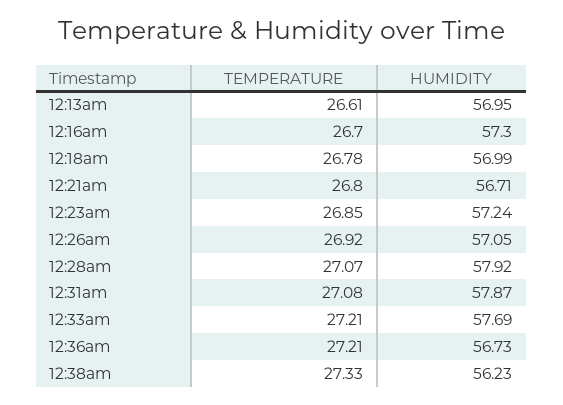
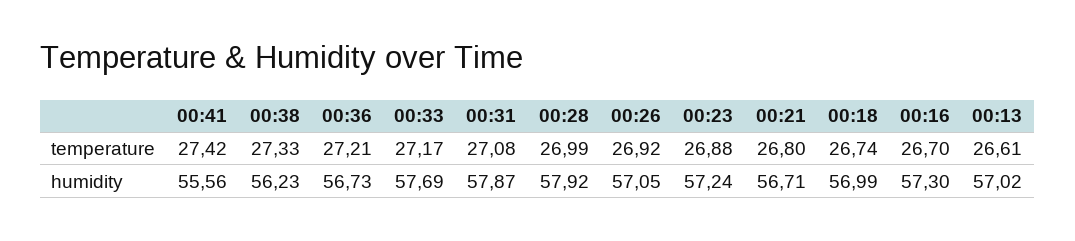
HUMIDITY, 12:13am: 56.95 -> 57.02
TEMPERATURE, 12:18am: 26.78 -> 26.74
TEMPERATURE, 12:23am: 26.85 -> 26.88
TEMPERATURE, 12:28am: 27.07 -> 26.99
TEMPERATURE, 12:33am: 27.21 -> 27.17
TEMPERATURE, 00:41: none -> 27.42
HUMIDITY, 00:41: none -> 55.56

